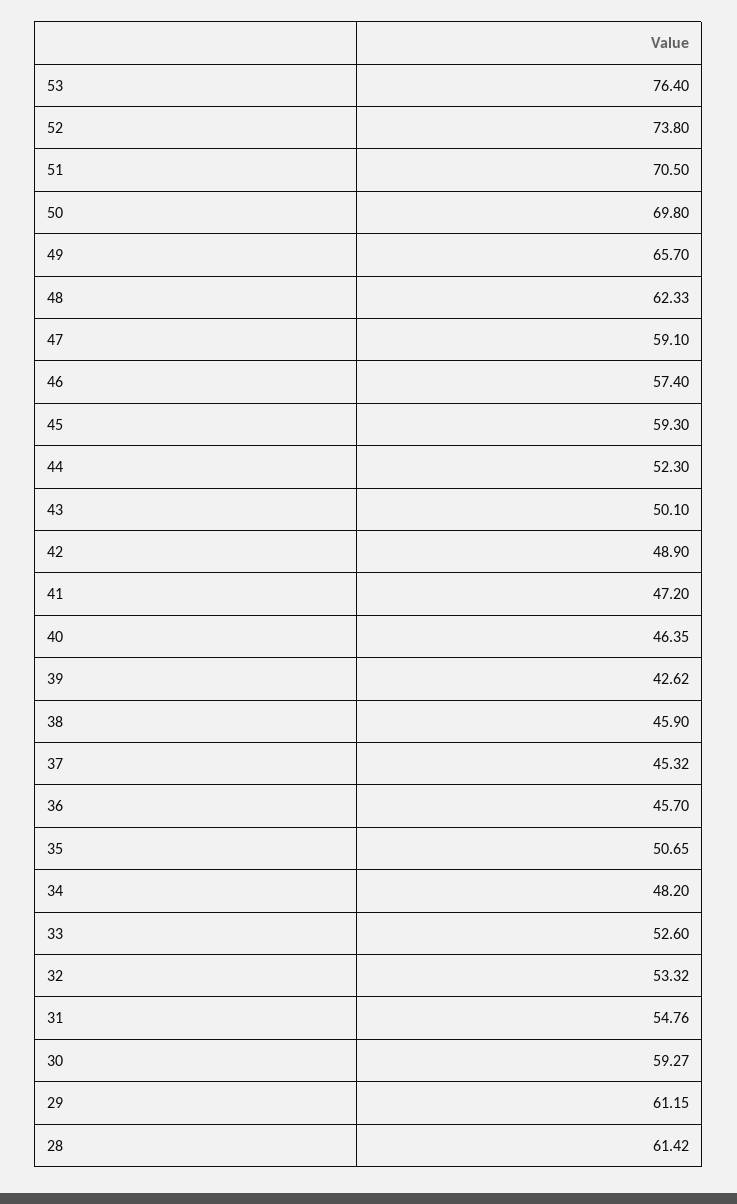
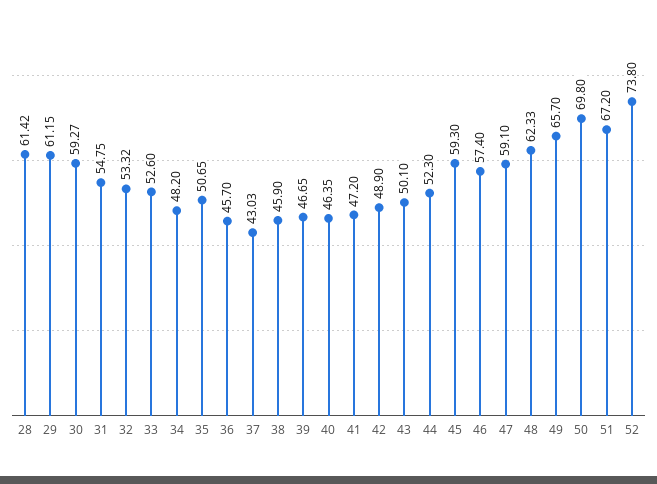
53: 76.4 -> none
51: 70.5 -> 67.2
39: 42.62 -> 46.65
37: 45.32 -> 43.03
31: 54.76 -> 54.75

